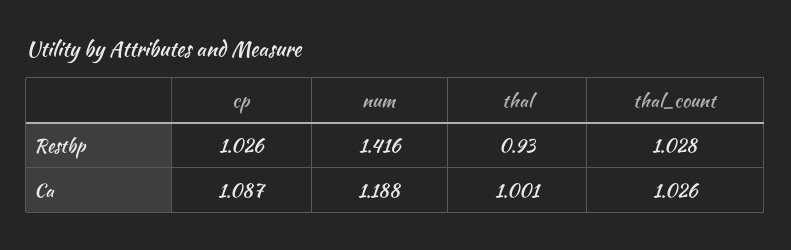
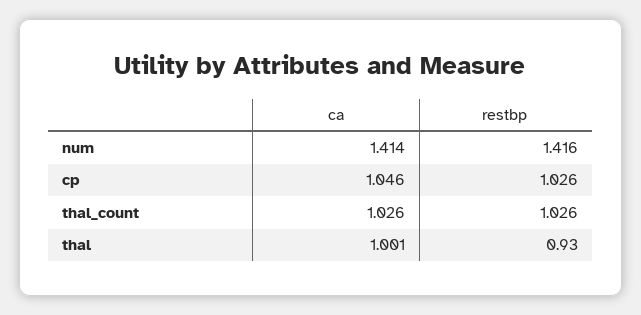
thal_count, Restbp: 1.028 -> 1.026
cp, Ca: 1.087 -> 1.046
num, Ca: 1.188 -> 1.414

